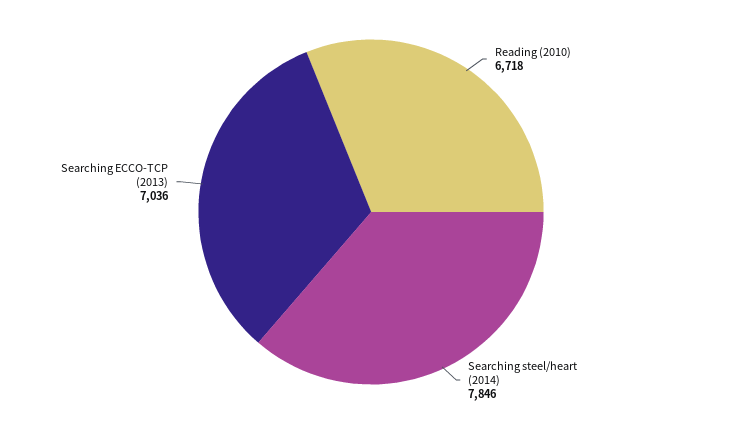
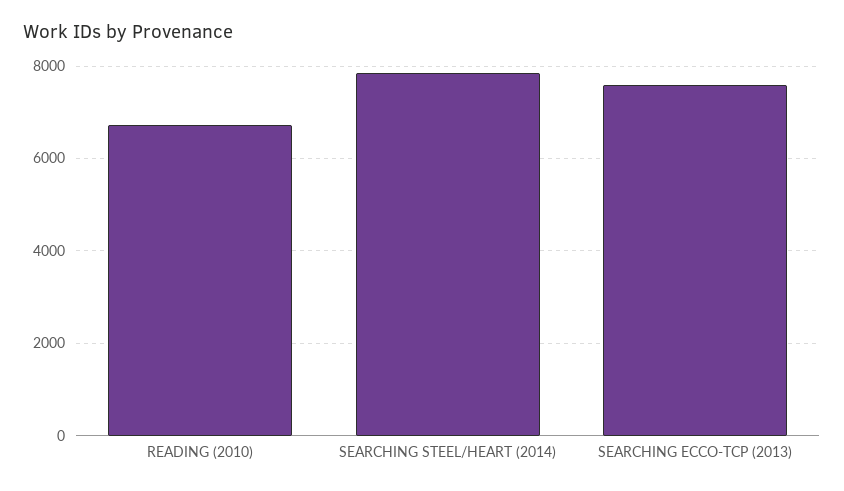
Searching ECCO-TCP (2013): 7036 -> 7600

